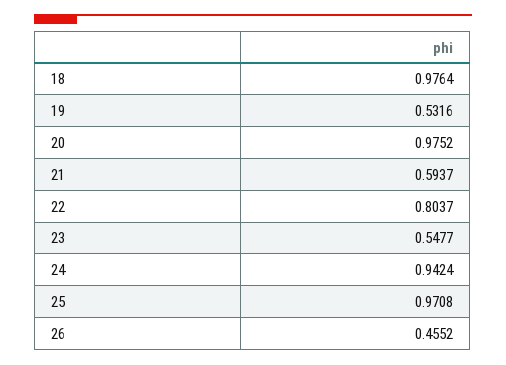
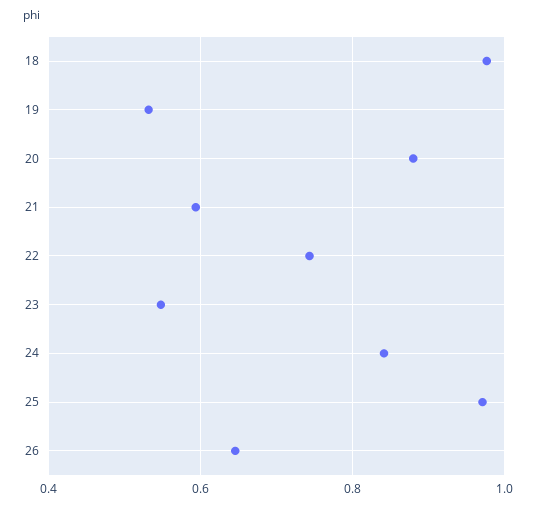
20: 0.9752 -> 0.88
22: 0.8037 -> 0.74
24: 0.9424 -> 0.84
26: 0.4552 -> 0.64

